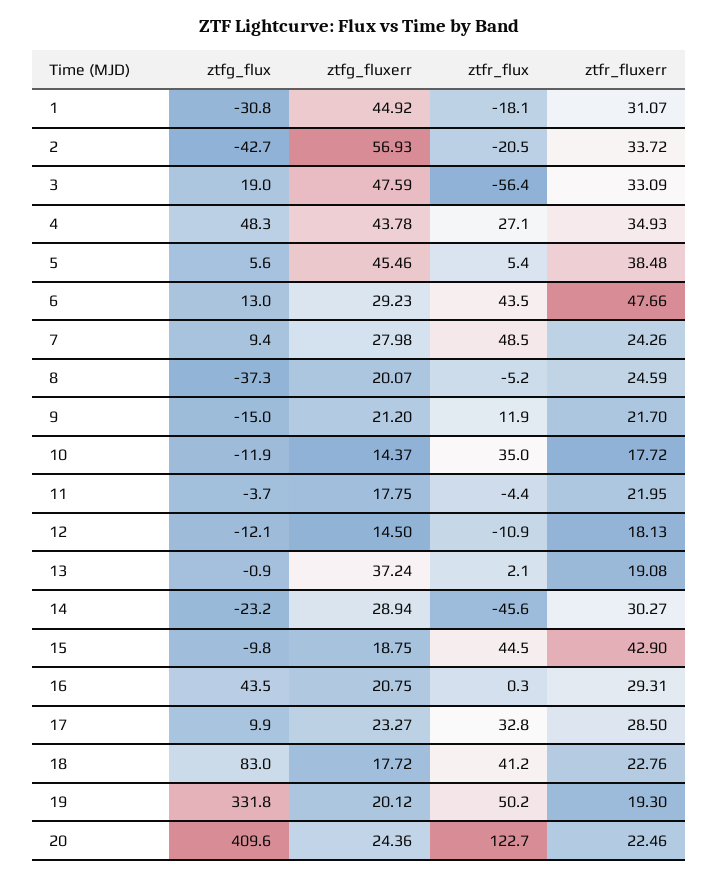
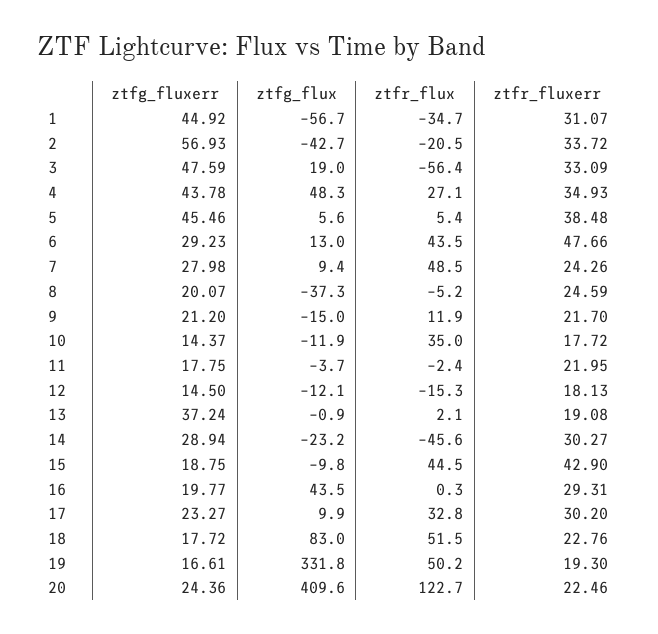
ztfg_flux, 1: -30.8 -> -56.7
ztfr_flux, 1: -18.1 -> -34.7
ztfr_flux, 11: -4.4 -> -2.4
ztfr_flux, 12: -10.9 -> -15.3
ztfg_fluxerr, 16: 20.75 -> 19.77
ztfr_fluxerr, 17: 28.5 -> 30.2
ztfr_flux, 18: 41.2 -> 51.5
ztfg_fluxerr, 19: 20.12 -> 16.61

